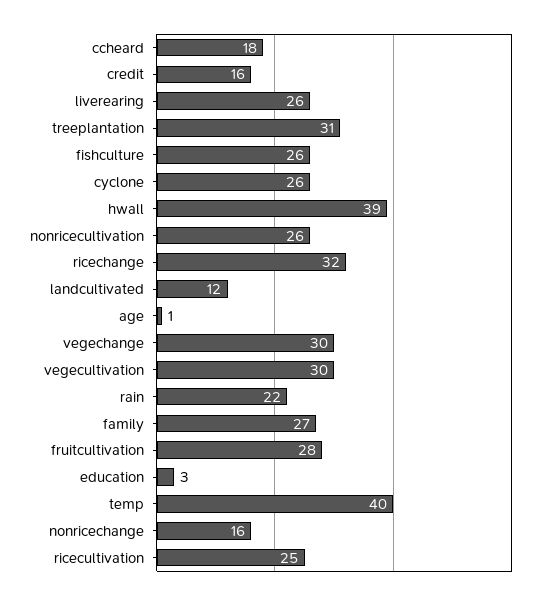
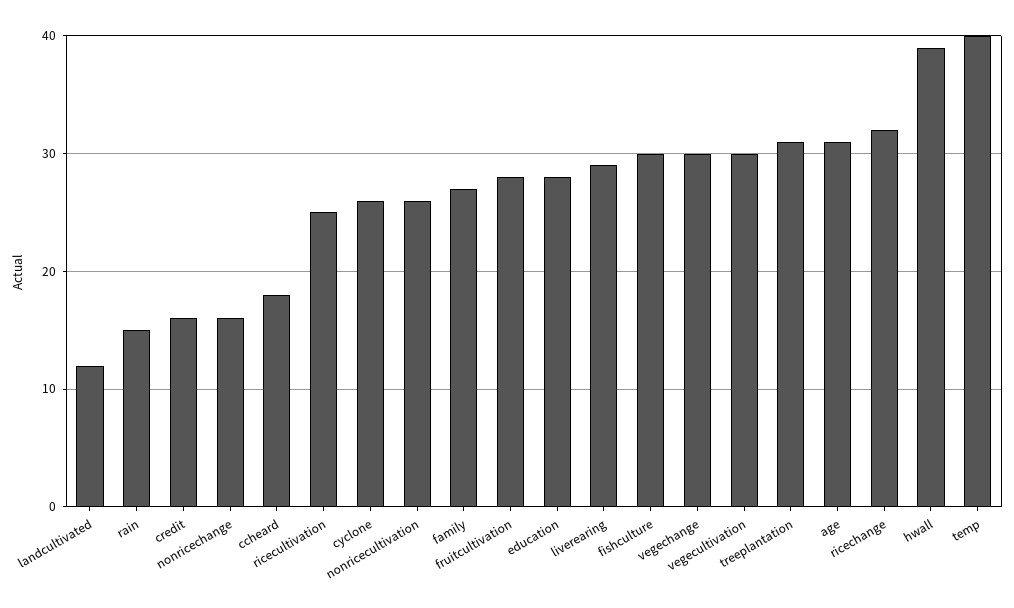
liverearing: 26 -> 29
fishculture: 26 -> 30
age: 1 -> 31
rain: 22 -> 15
education: 3 -> 28

